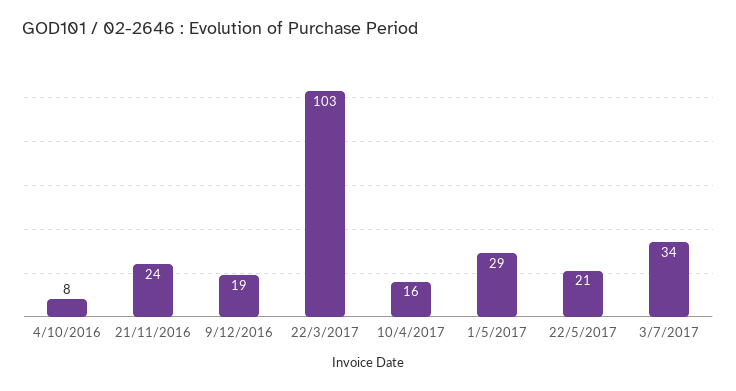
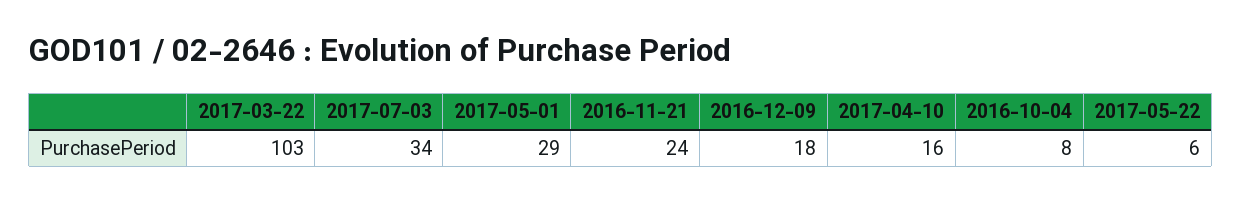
9/12/2016: 19 -> 18
22/5/2017: 21 -> 6

